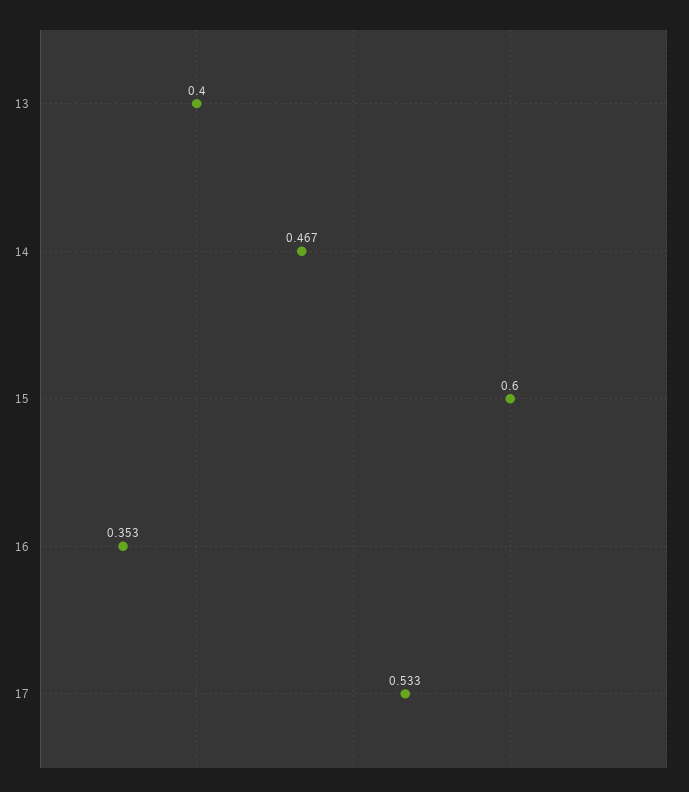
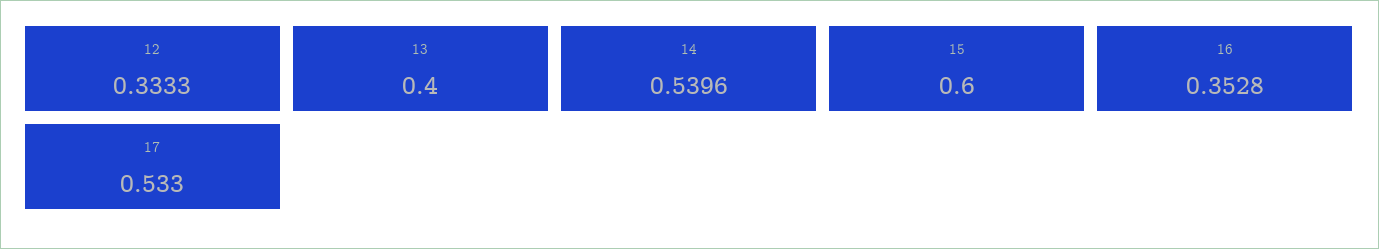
14: 0.467 -> 0.5396
12: none -> 0.3333

